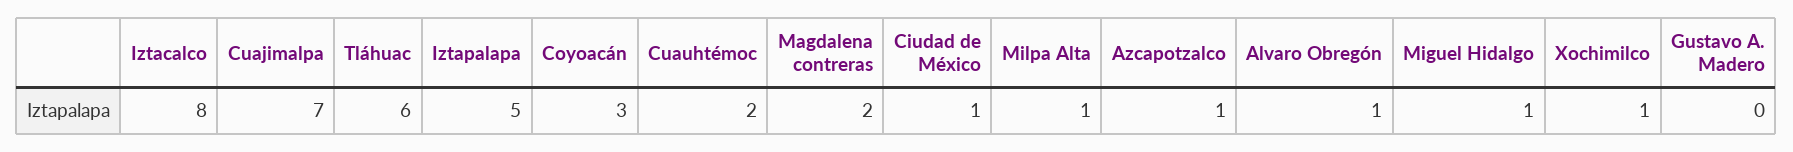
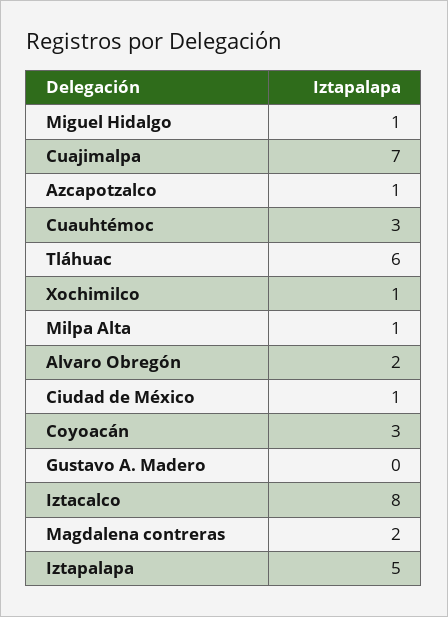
Cuauhtémoc: 2 -> 3
Alvaro Obregón: 1 -> 2

